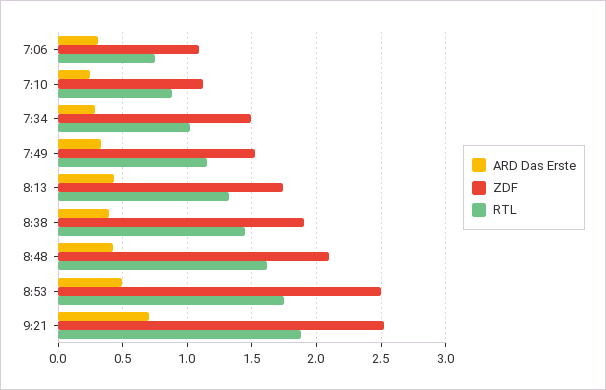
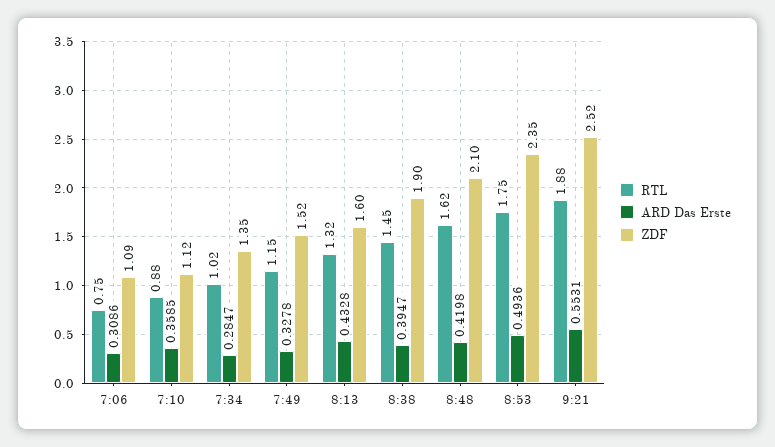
ARD Das Erste, 7:10: 0.25 -> 0.3585
ZDF, 7:34: 1.5 -> 1.35
ZDF, 8:13: 1.75 -> 1.6
ZDF, 8:53: 2.5 -> 2.35
ARD Das Erste, 9:21: 0.7 -> 0.5531

